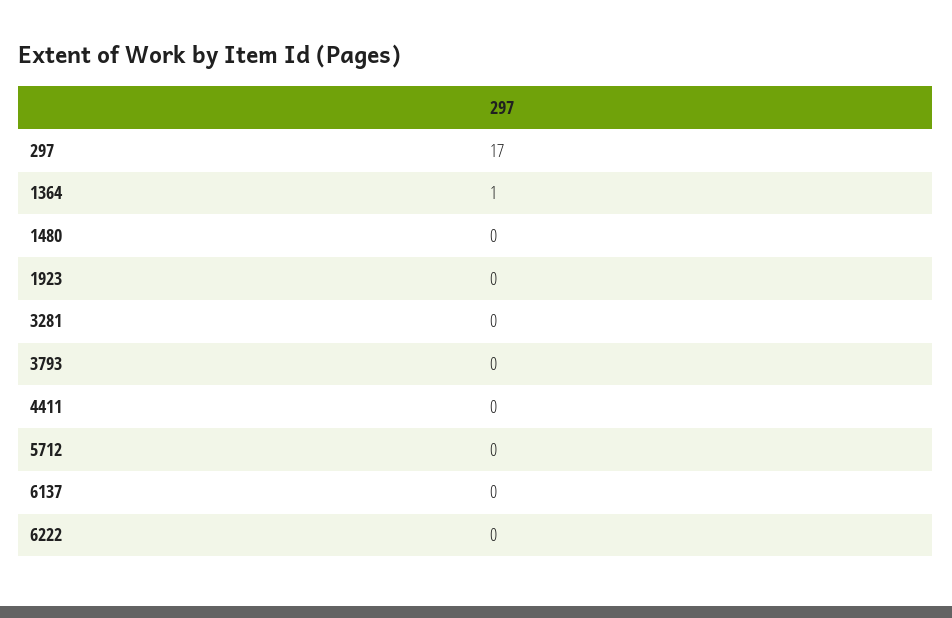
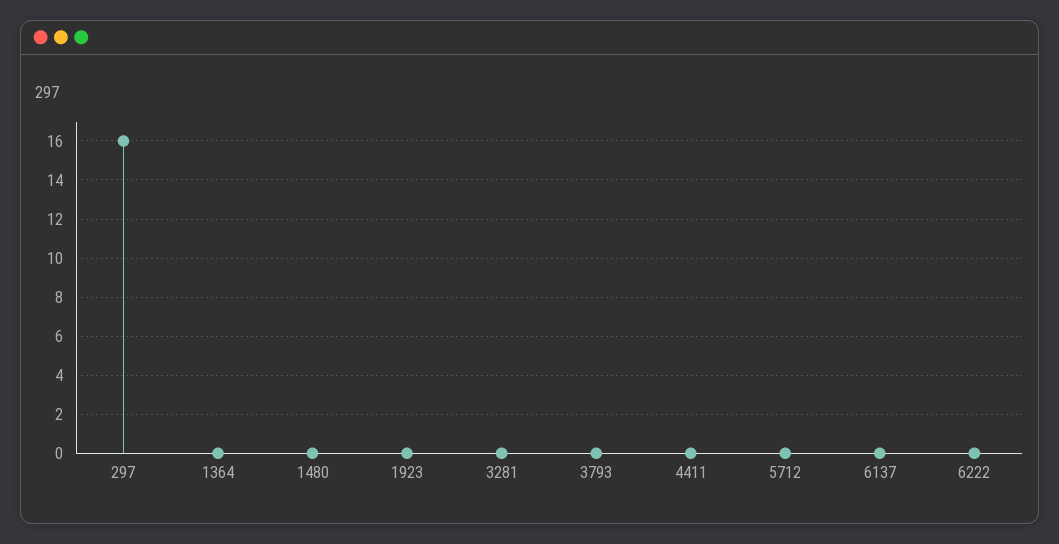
297: 17 -> 16
1364: 1 -> 0

